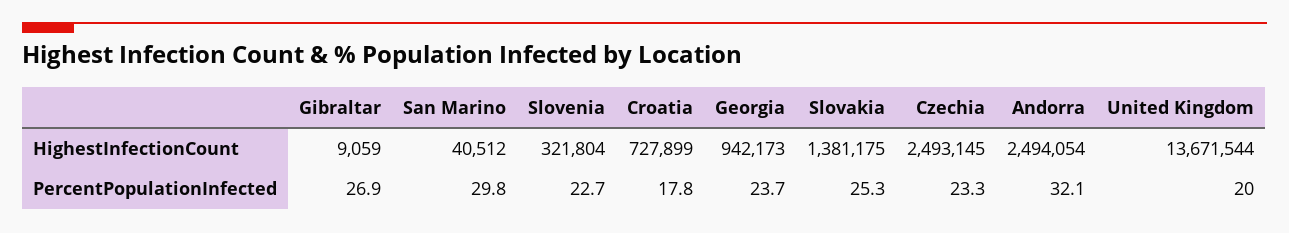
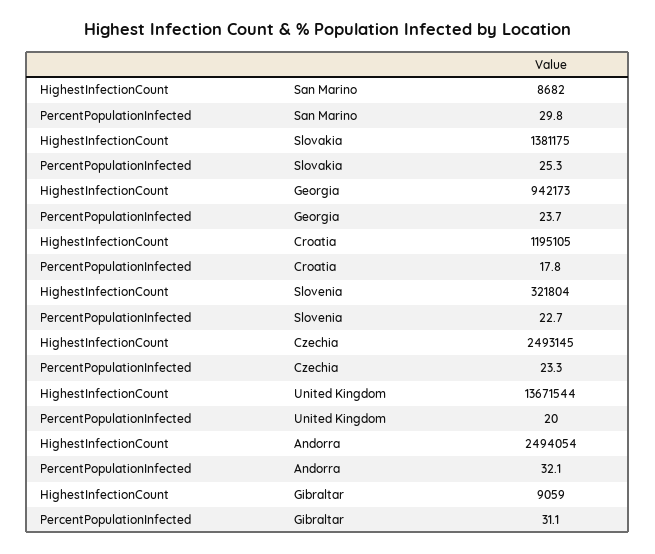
San Marino, HighestInfectionCount: 40512 -> 8682
Croatia, HighestInfectionCount: 727899 -> 1195105
Gibraltar, PercentPopulationInfected: 26.9 -> 31.1

